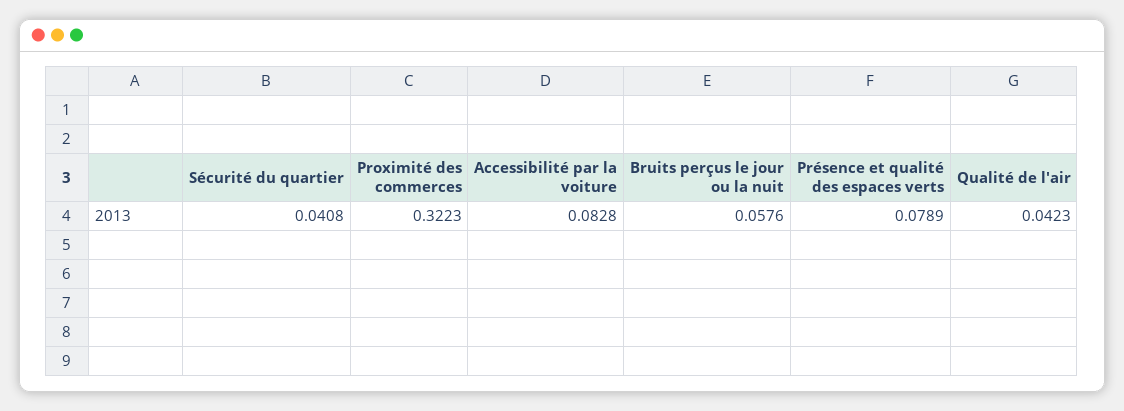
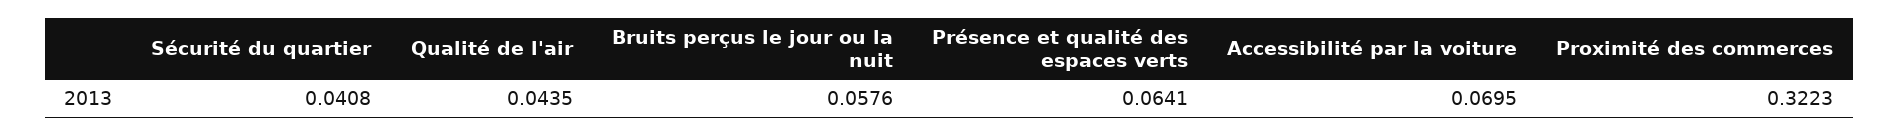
Accessibilité par la voiture: 0.0828 -> 0.0695
Présence et qualité des espaces verts: 0.0789 -> 0.0641
Qualité de l'air: 0.0423 -> 0.0435

